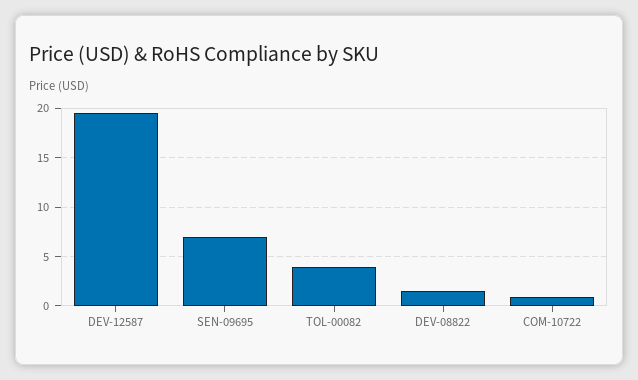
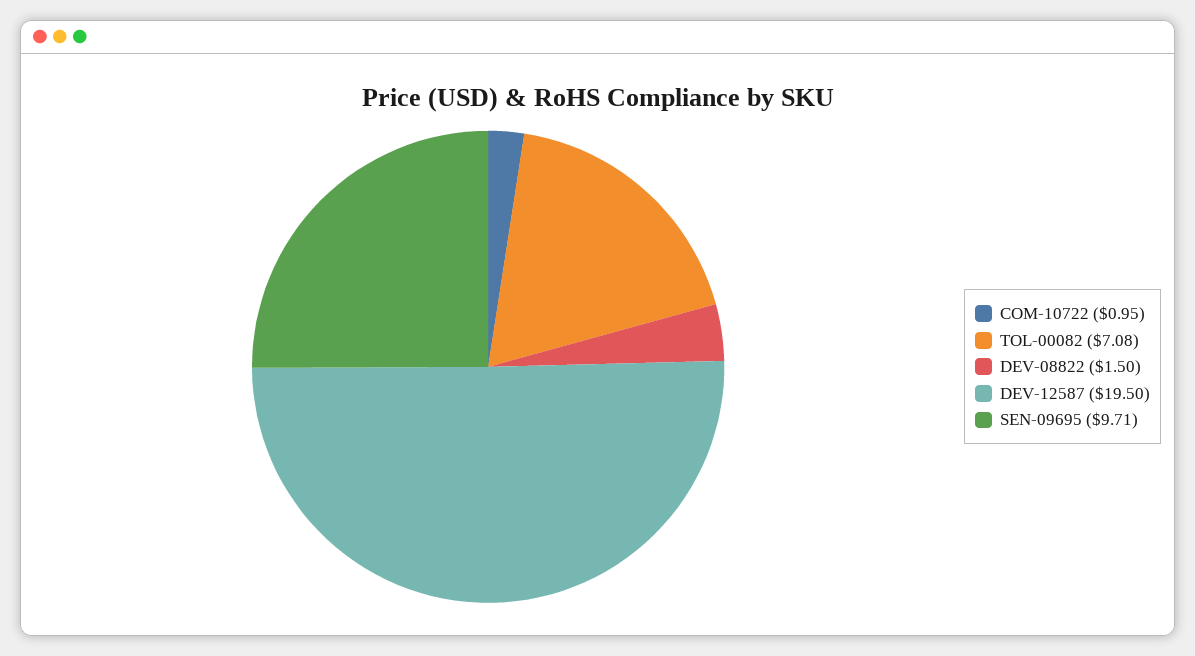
SEN-09695: 7 -> 9.71
TOL-00082: 4 -> 7.08

